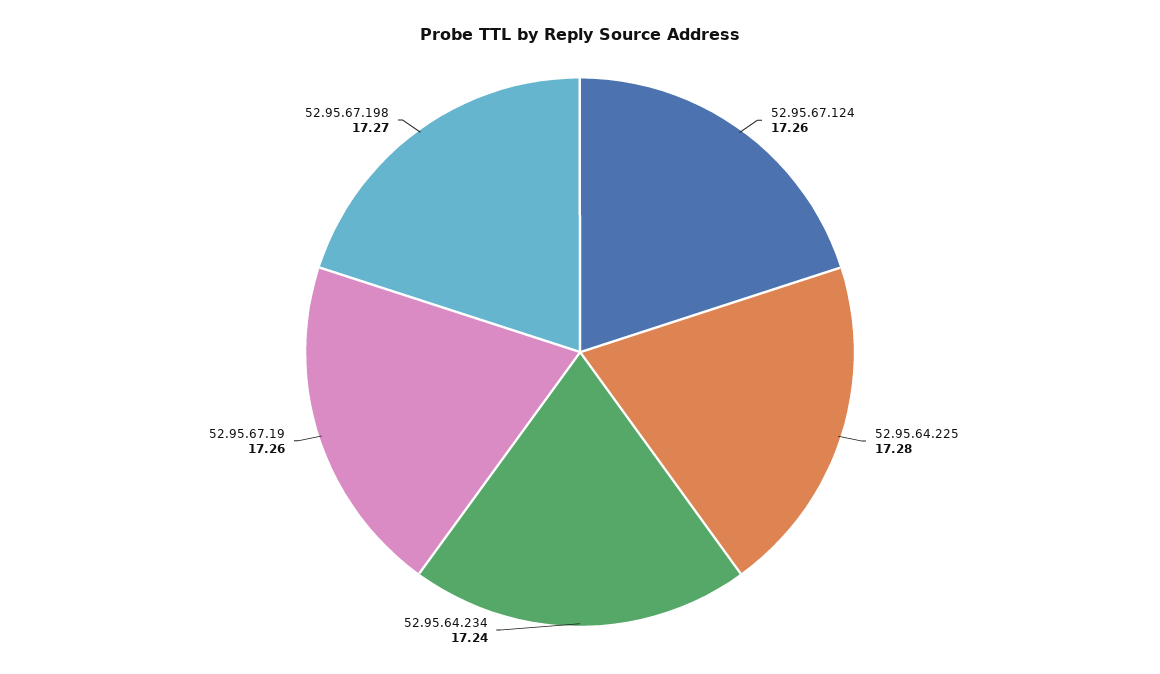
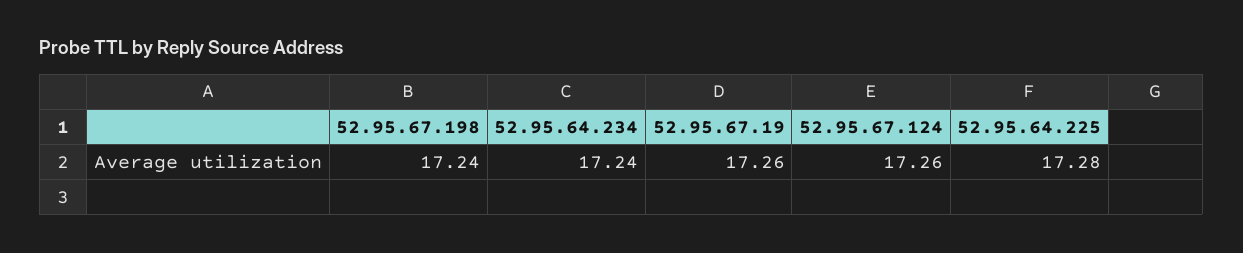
52.95.67.198: 17.27 -> 17.24

